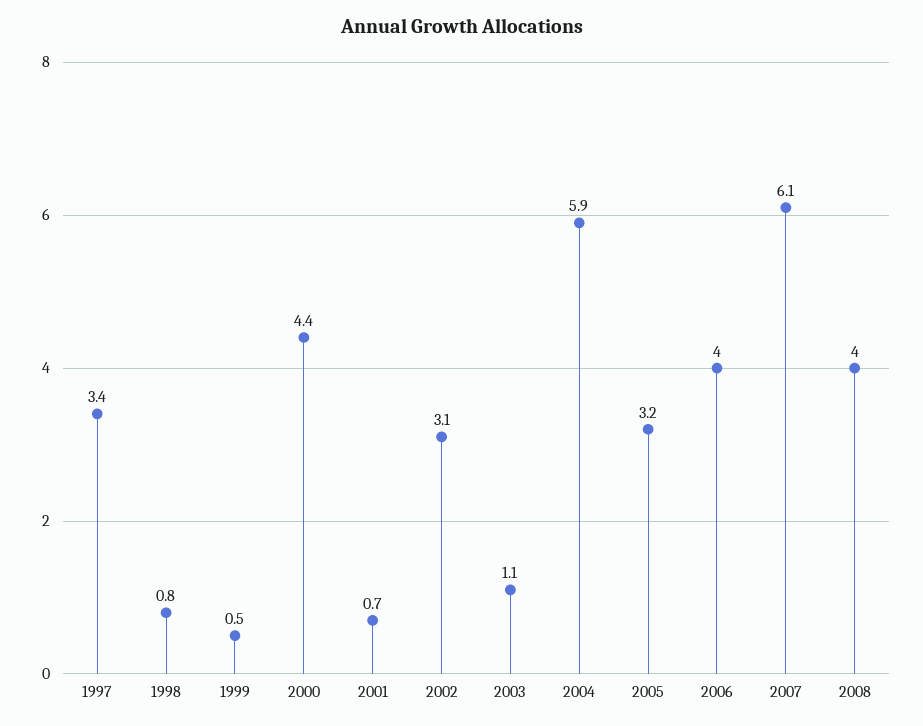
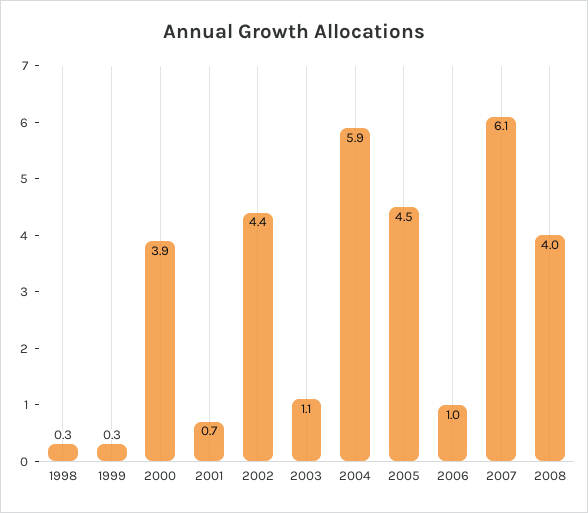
1997: 3.4 -> none
1998: 0.8 -> 0.3
1999: 0.5 -> 0.3
2000: 4.4 -> 3.9
2002: 3.1 -> 4.4
2005: 3.2 -> 4.5
2006: 4 -> 1

